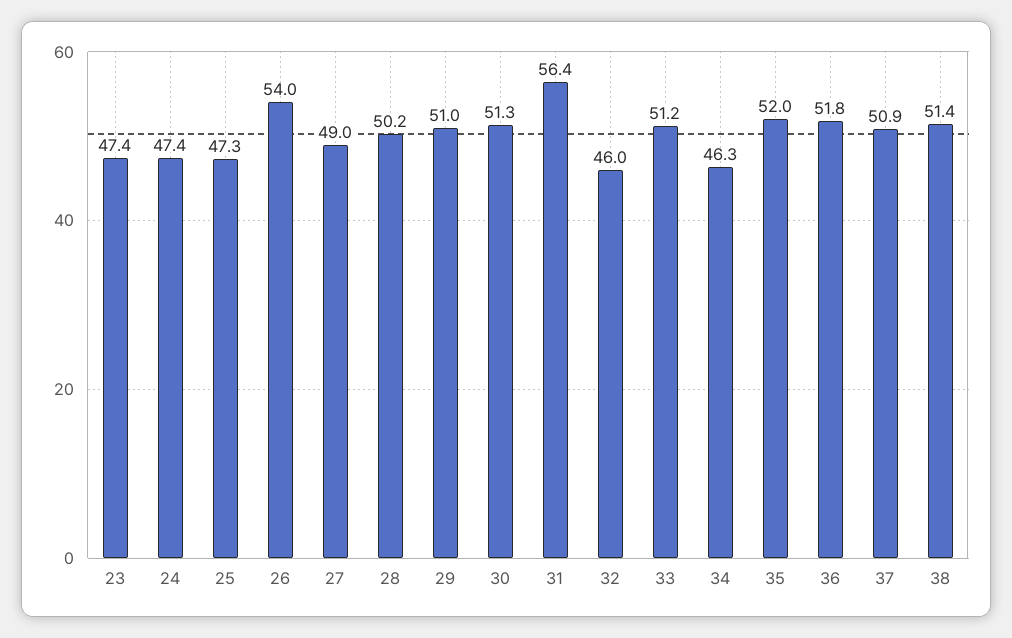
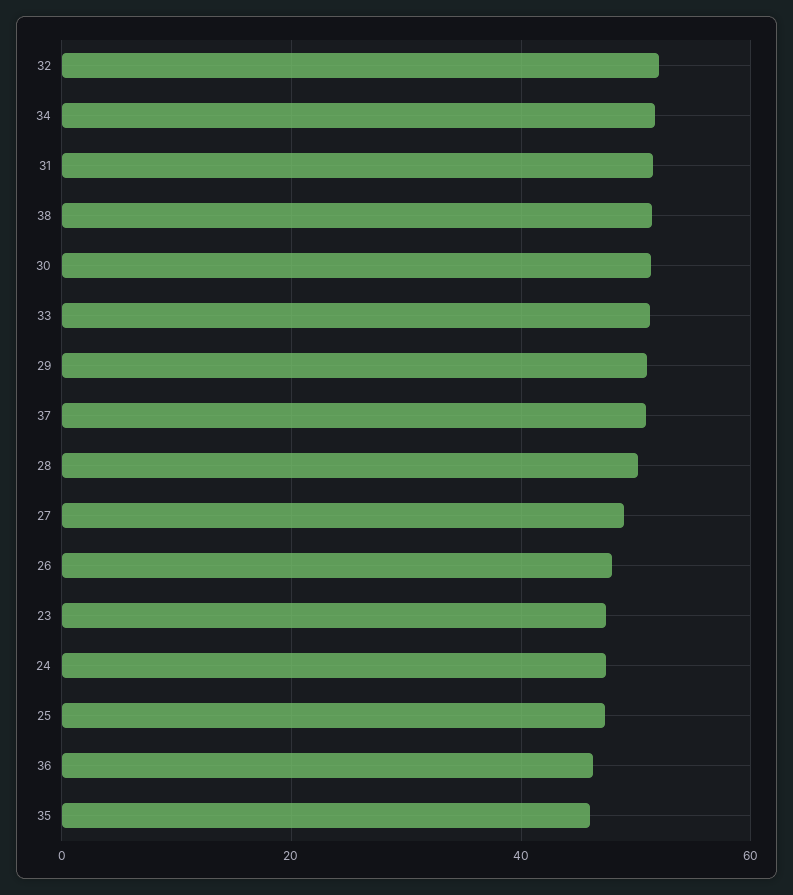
26: 54 -> 48
31: 56.4 -> 52
32: 46 -> 52
34: 46.3 -> 52
35: 52 -> 46
36: 51.8 -> 46

